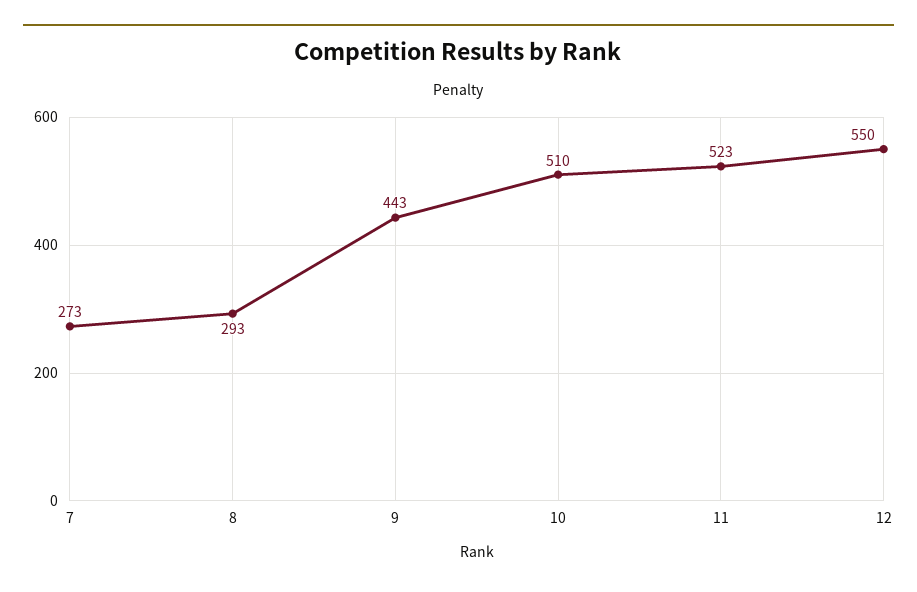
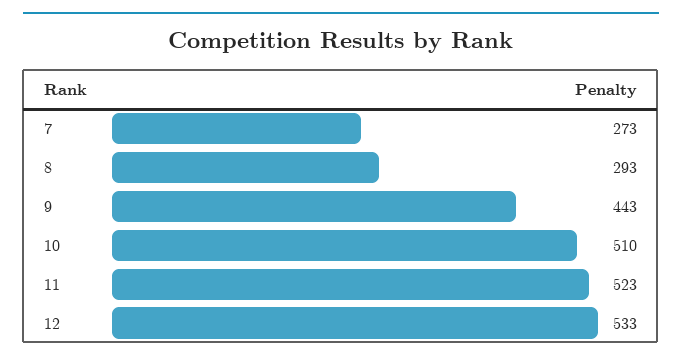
12: 550 -> 533

